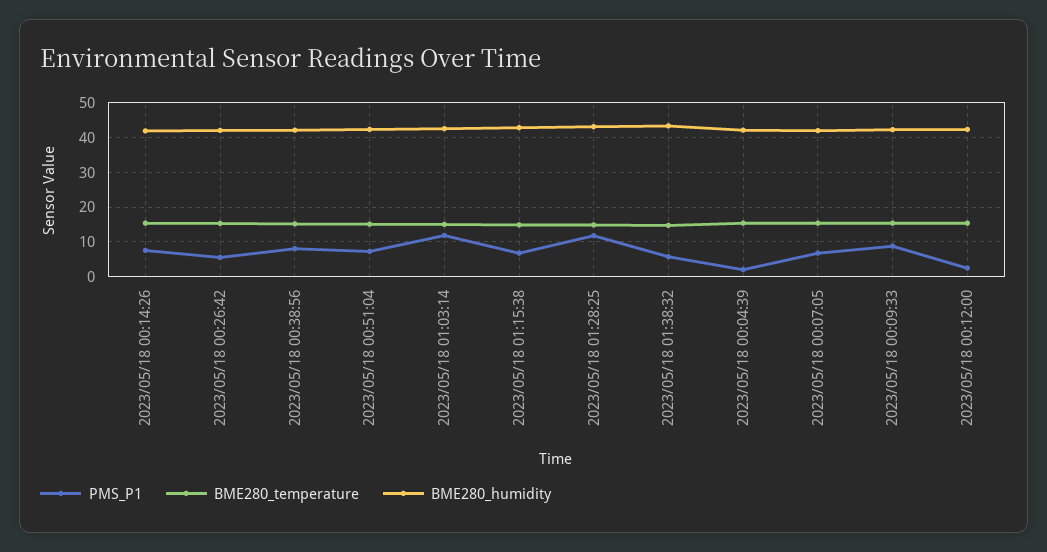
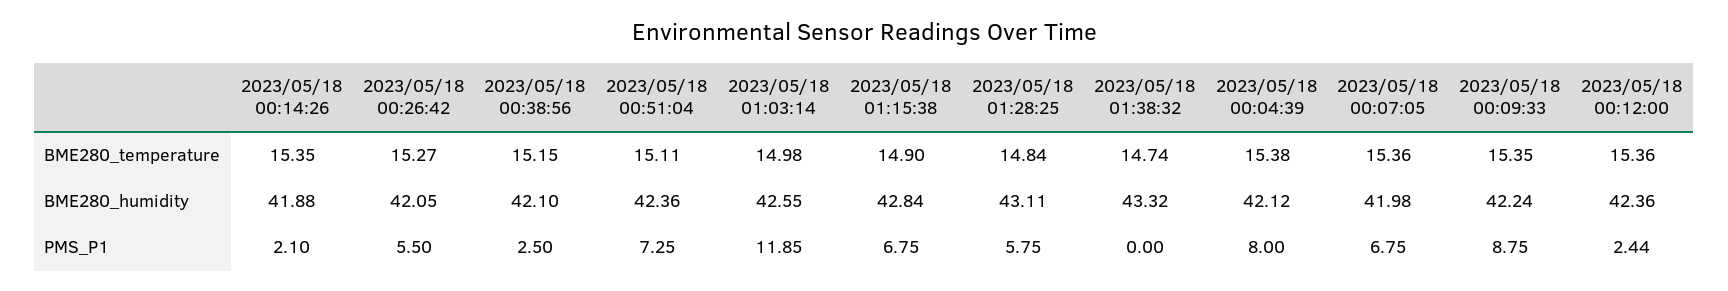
PMS_P1, 2023/05/18 00:14:26: 8 -> 2.1
PMS_P1, 2023/05/18 00:38:56: 8 -> 2.5
PMS_P1, 2023/05/18 01:28:25: 12 -> 5.75
PMS_P1, 2023/05/18 01:38:32: 6 -> 0
PMS_P1, 2023/05/18 00:04:39: 2 -> 8

